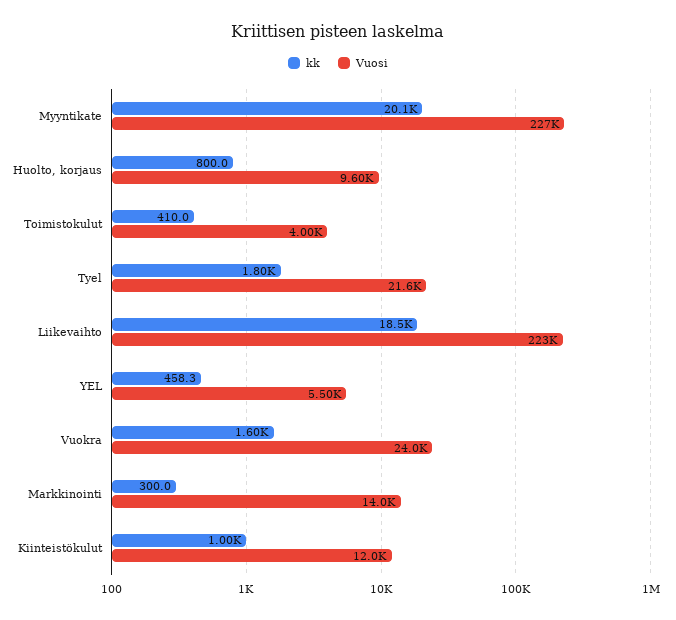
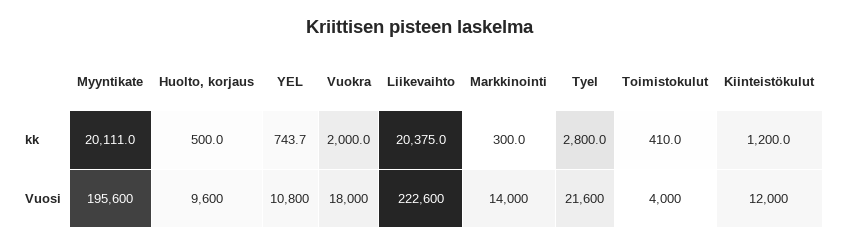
Vuosi, Myyntikate: 227000 -> 195600
kk, Huolto, korjaus: 800 -> 500
kk, Tyel: 1800 -> 2800
kk, Liikevaihto: 18500 -> 20375
kk, YEL: 458.3 -> 743.7
Vuosi, YEL: 5500 -> 10800
kk, Vuokra: 1600 -> 2000
Vuosi, Vuokra: 24000 -> 18000
kk, Kiinteistökulut: 1000 -> 1200

